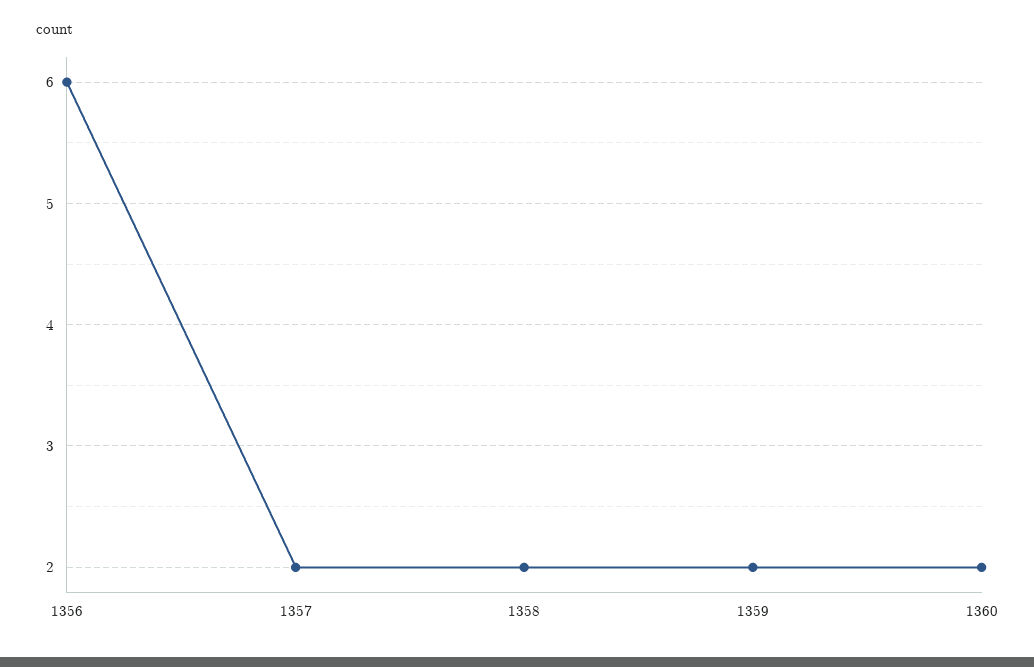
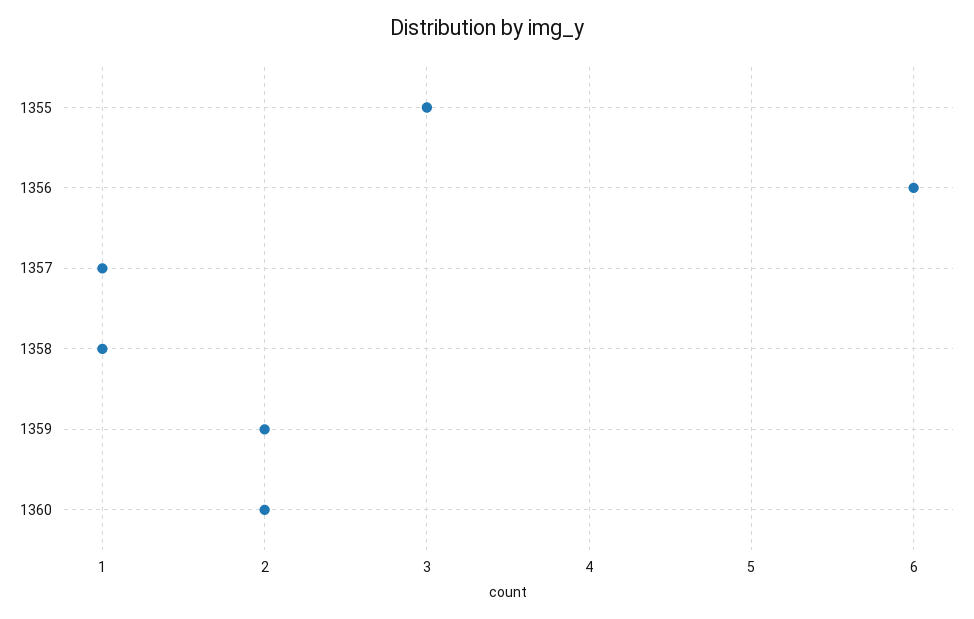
1357: 2 -> 1
1358: 2 -> 1
1355: none -> 3

